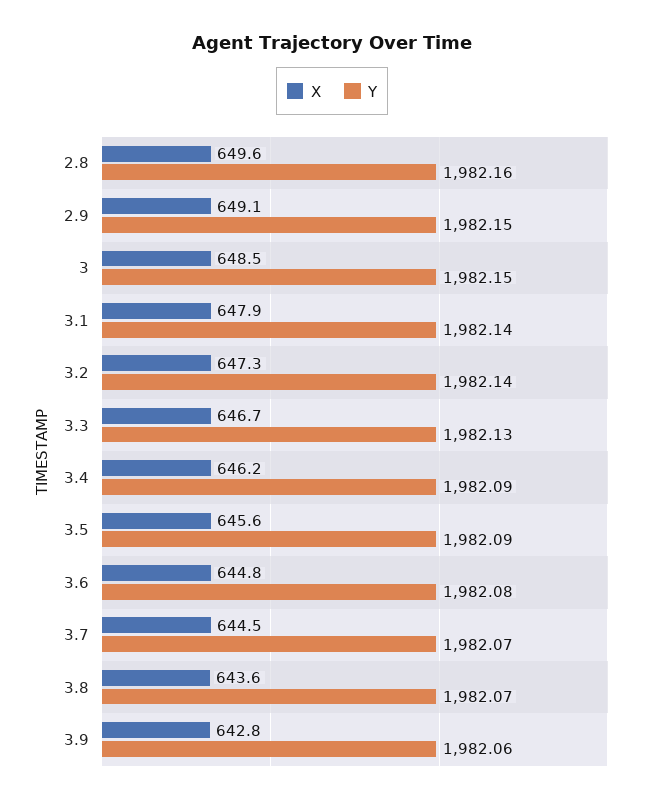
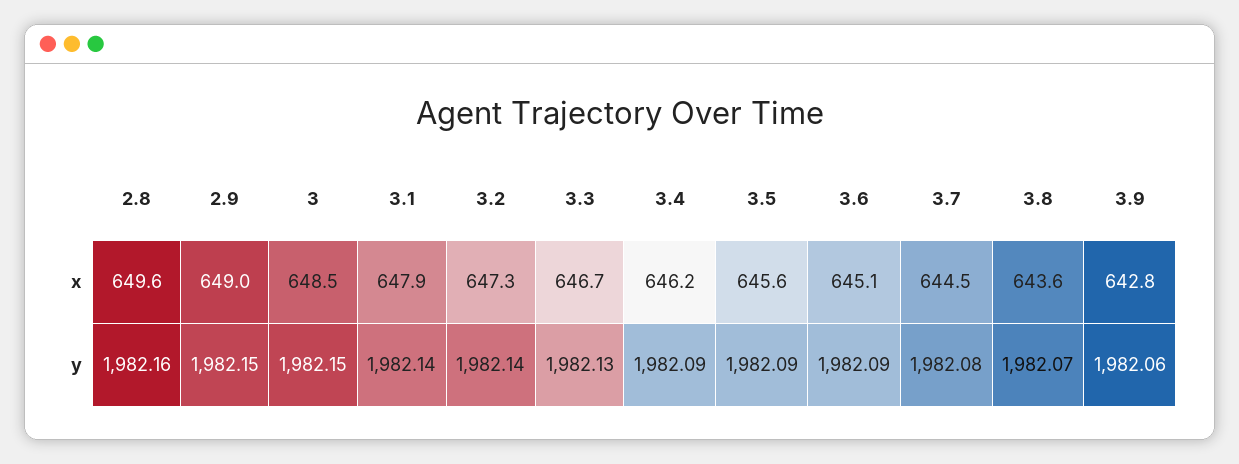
X, 2.9: 649.1 -> 649
X, 3.6: 644.8 -> 645.1
Y, 3.6: 1982.08 -> 1982.09
Y, 3.7: 1982.07 -> 1982.08

